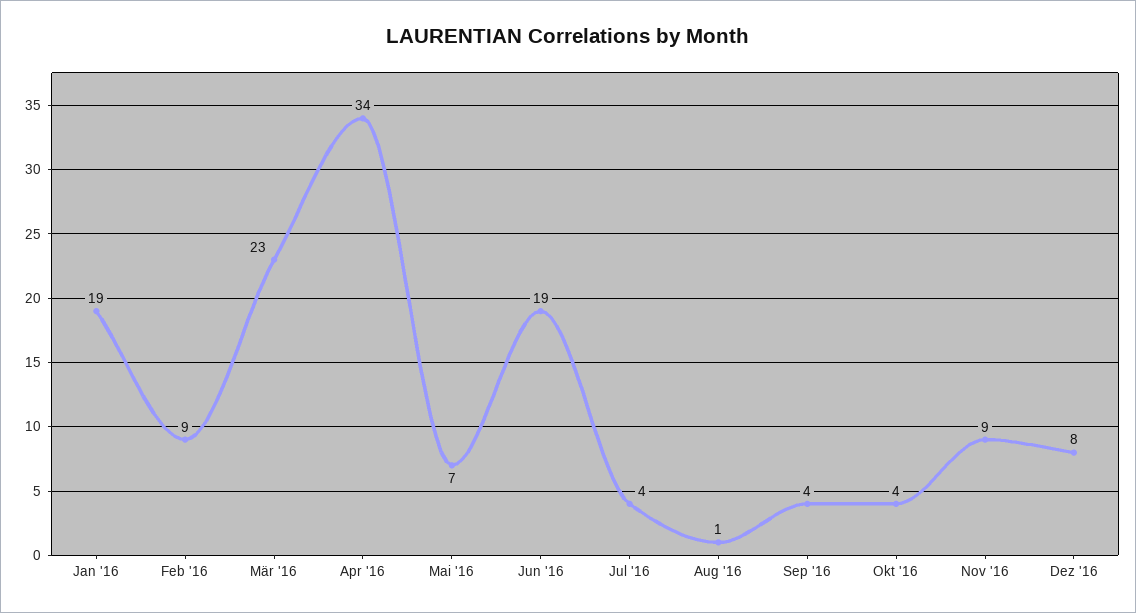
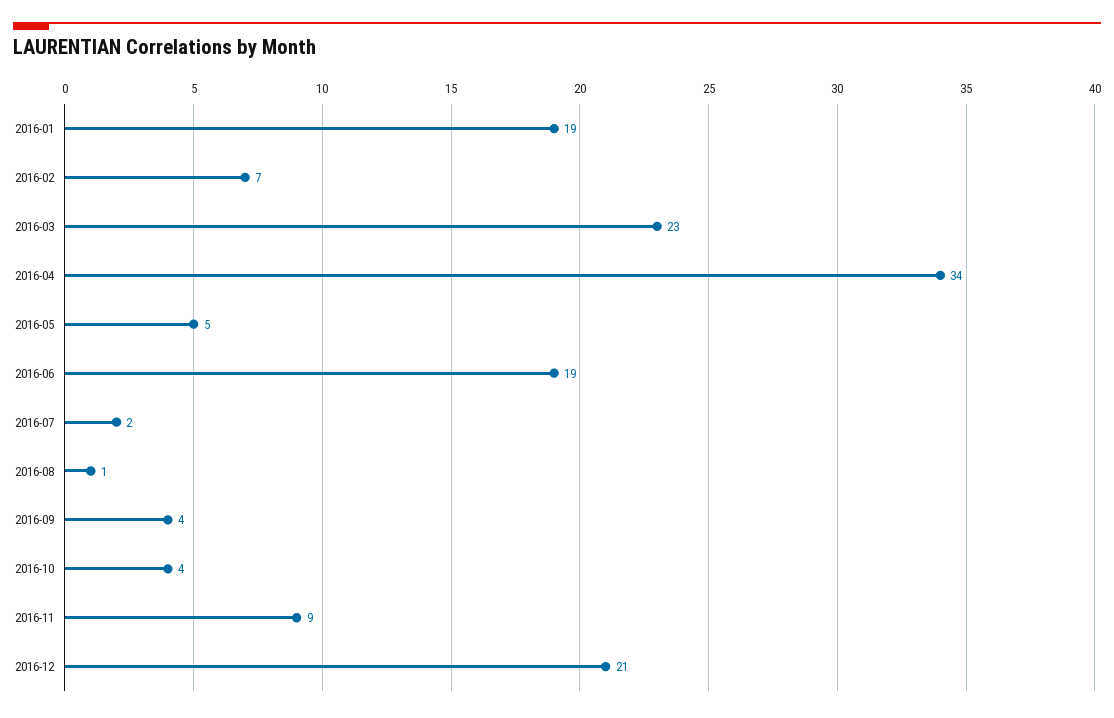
Feb '16: 9 -> 7
Mai '16: 7 -> 5
Jul '16: 4 -> 2
Dez '16: 8 -> 21

